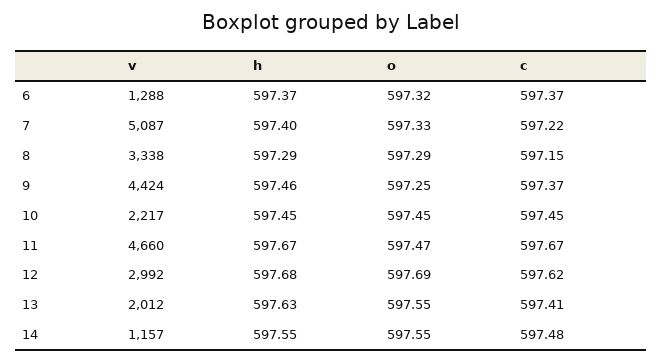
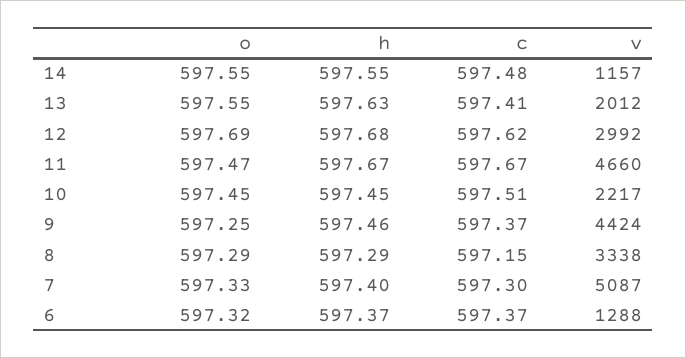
c, 7: 597.22 -> 597.3
c, 10: 597.45 -> 597.51

